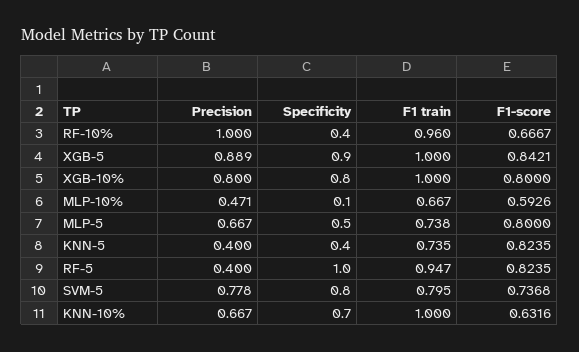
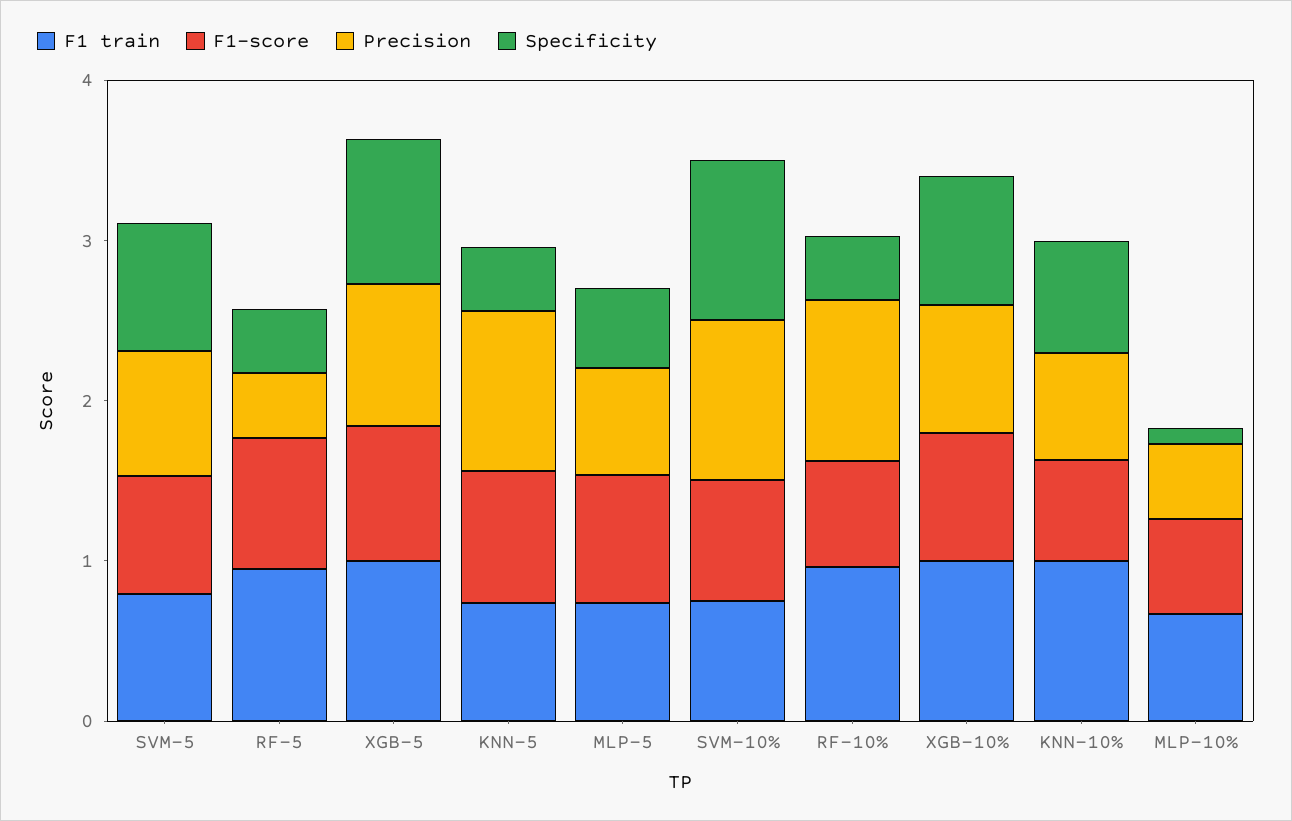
Precision, KNN-5: 0.4 -> 1
Specificity, RF-5: 1 -> 0.4
F1 train, SVM-10%: none -> 0.8
F1-score, SVM-10%: none -> 0.8
Precision, SVM-10%: none -> 1
Specificity, SVM-10%: none -> 1

